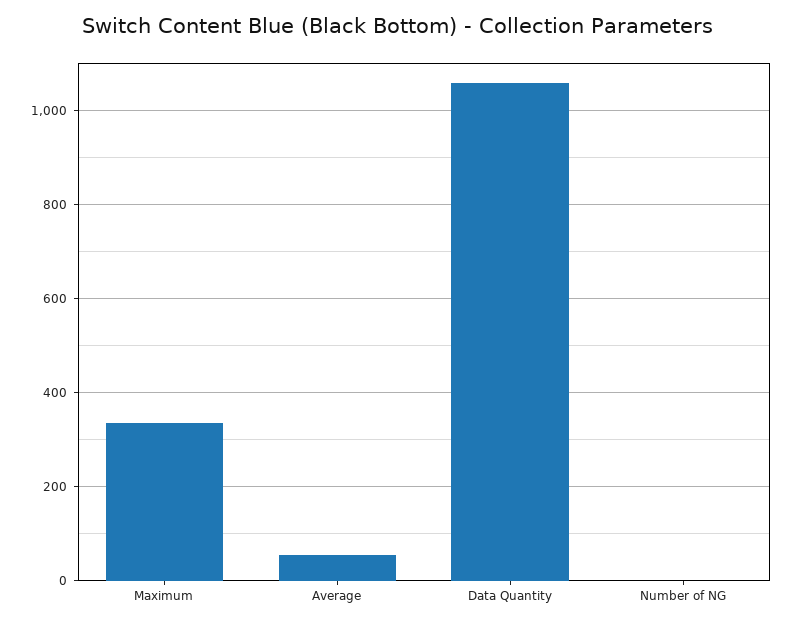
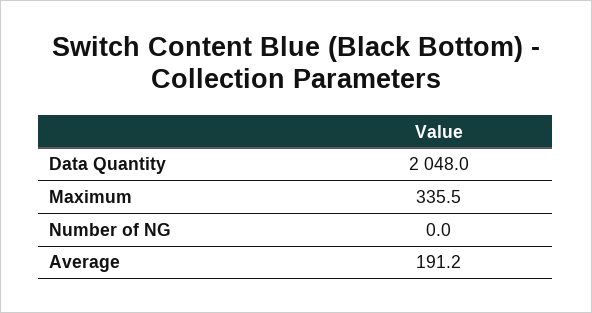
Average: 60 -> 191.2
Data Quantity: 1060 -> 2048

